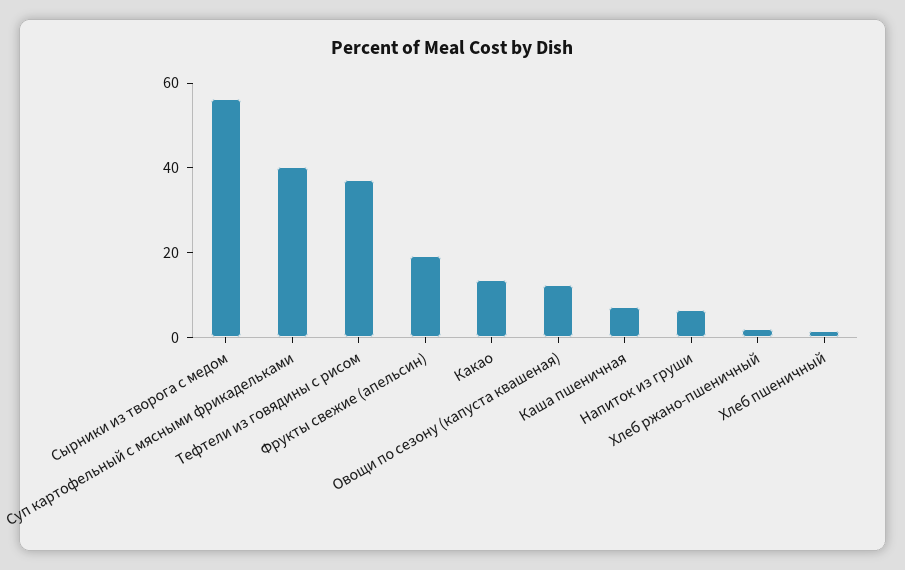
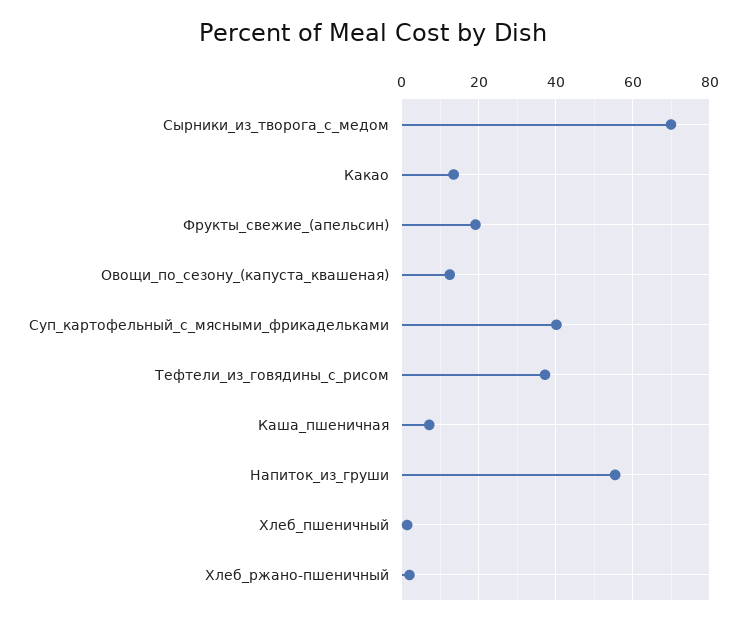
Сырники из творога с медом: 55 -> 70
Напиток из груши: 5 -> 56

